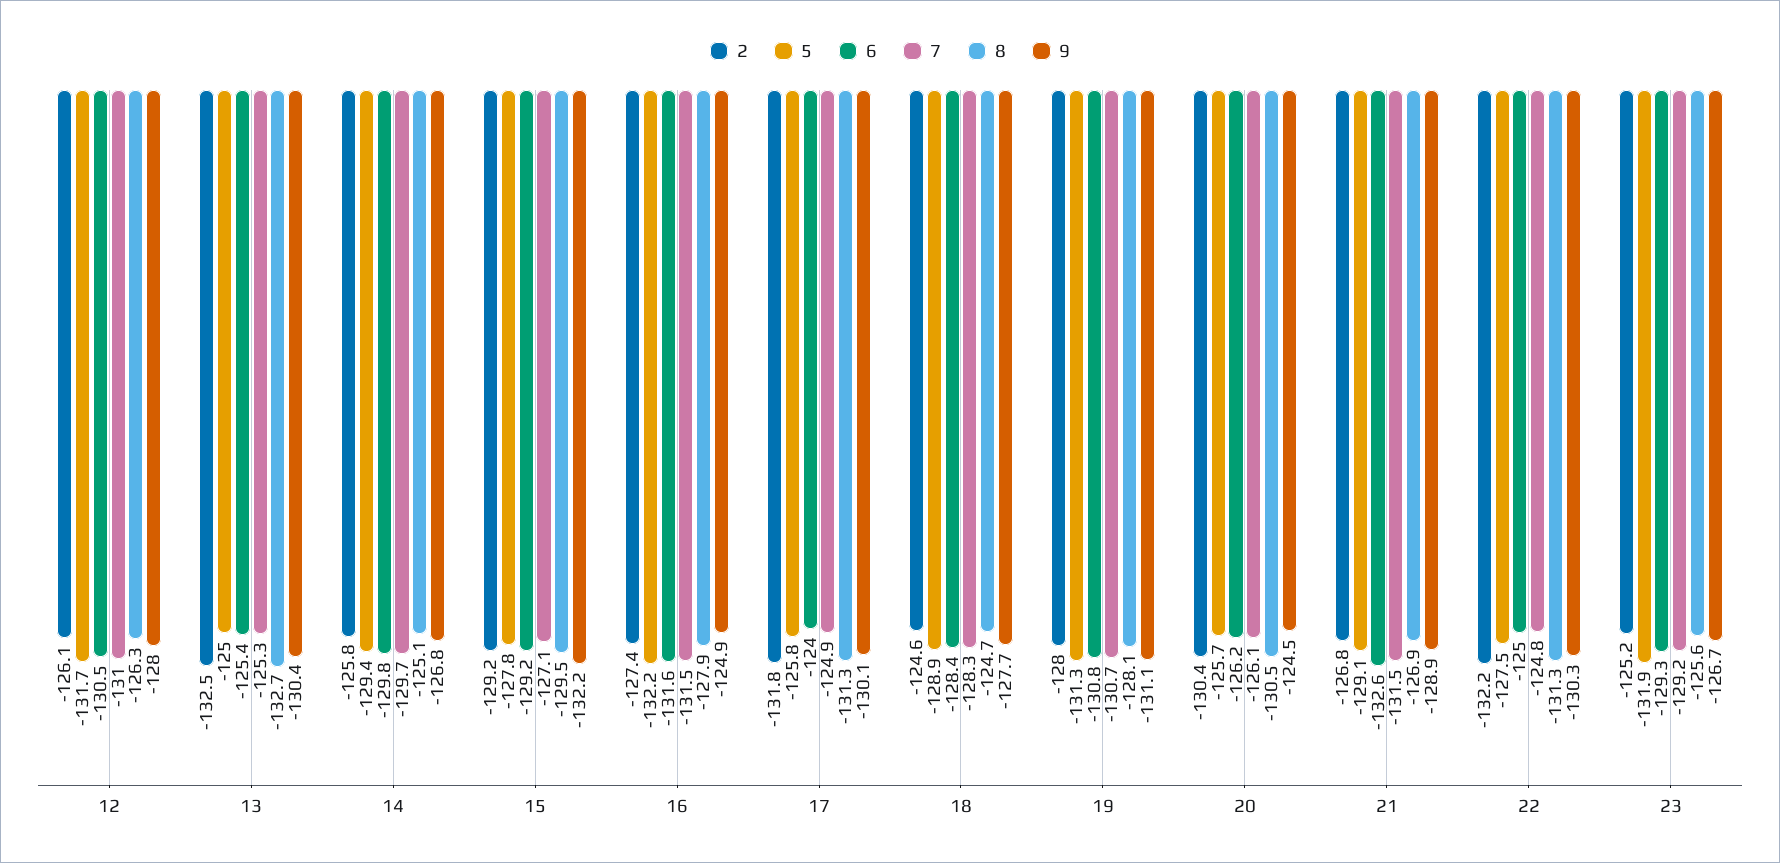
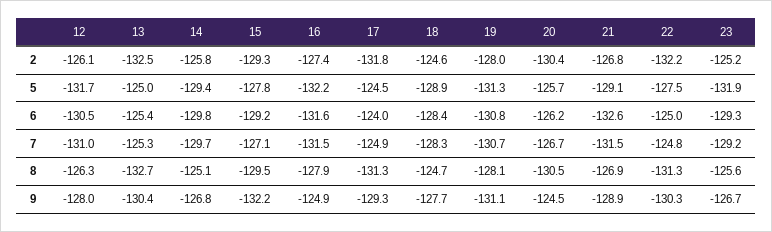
2, 15: -129.2 -> -129.3
5, 17: -125.8 -> -124.5
9, 17: -130.1 -> -129.3
7, 20: -126.1 -> -126.7

